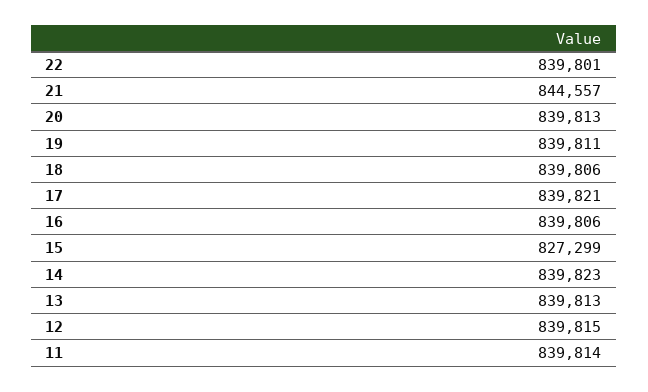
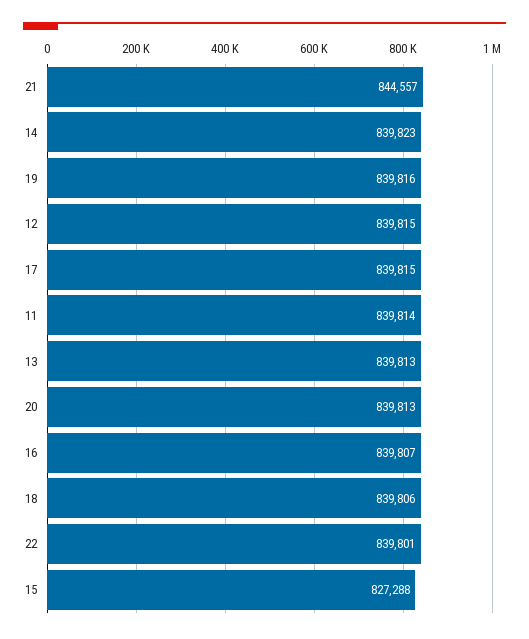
19: 839811 -> 839816
17: 839821 -> 839815
16: 839806 -> 839807
15: 827299 -> 827288

